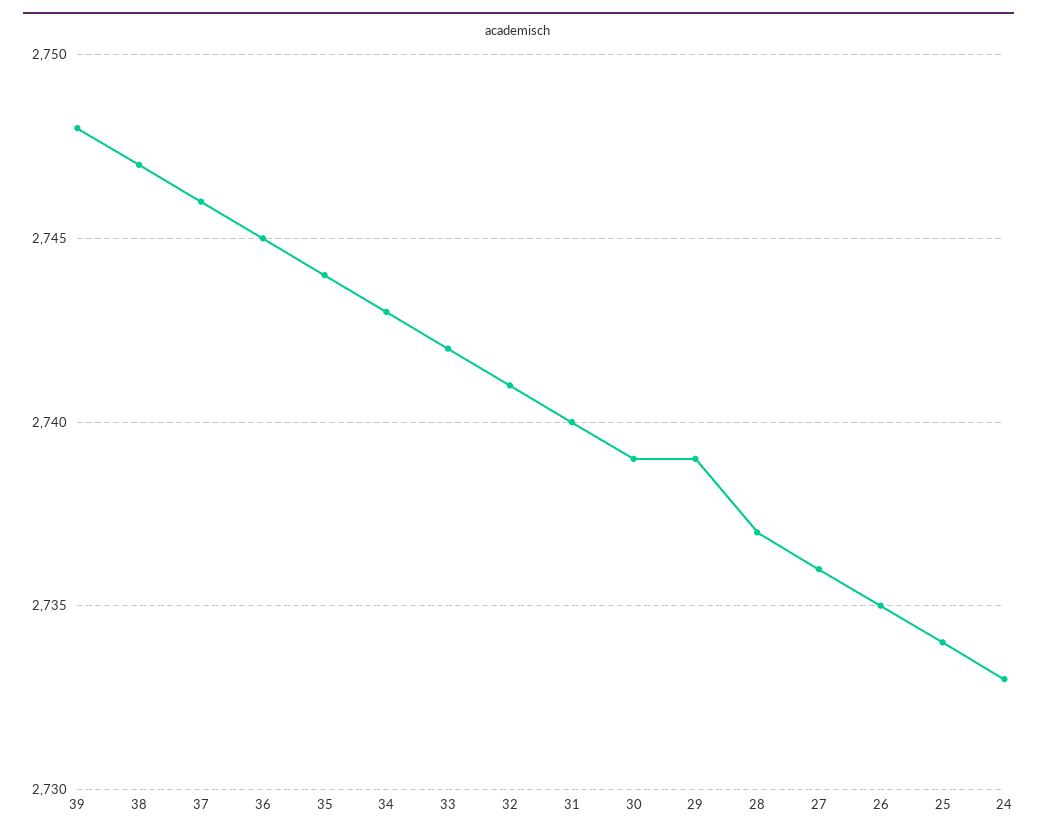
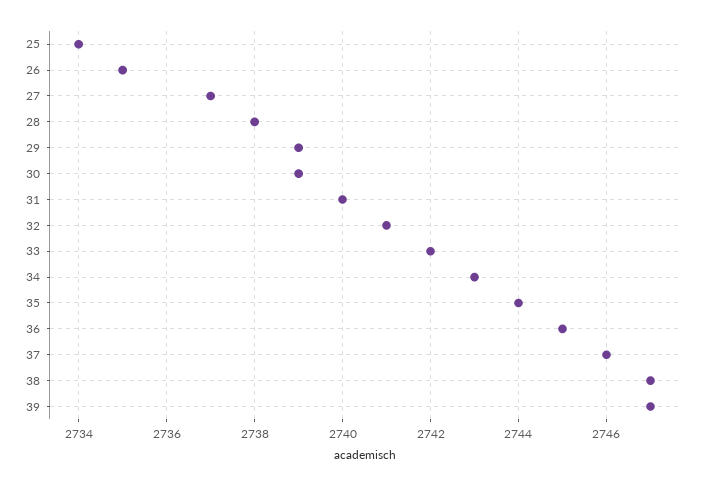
39: 2748 -> 2747
28: 2737 -> 2738
27: 2736 -> 2737
24: 2733 -> none

